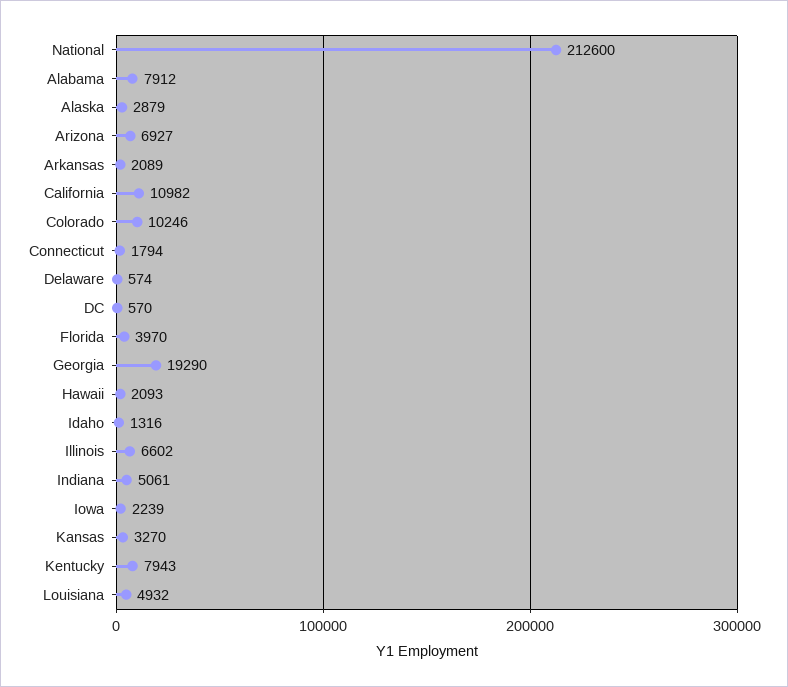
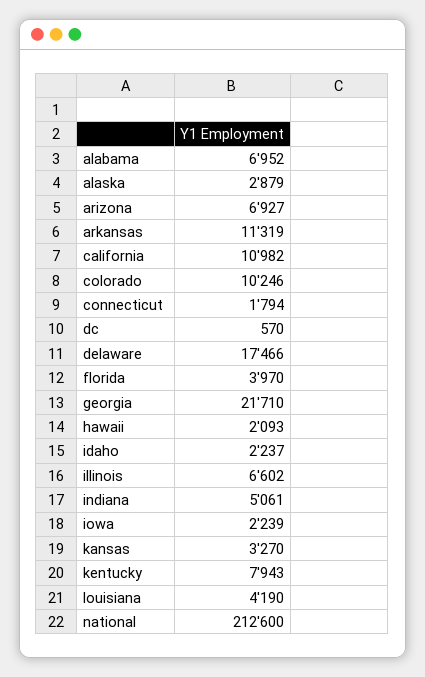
Alabama: 7912 -> 6952
Arkansas: 2089 -> 11319
Delaware: 574 -> 17466
Georgia: 19290 -> 21710
Idaho: 1316 -> 2237
Louisiana: 4932 -> 4190

